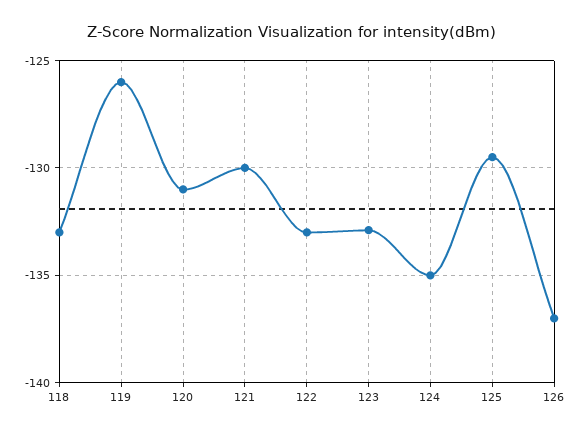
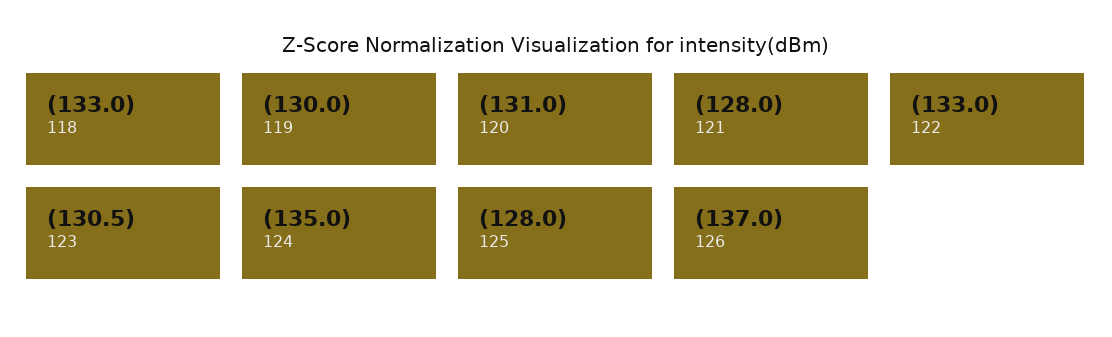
119: -126 -> -130
121: -130 -> -128
123: -133 -> -130.5
125: -129.5 -> -128

